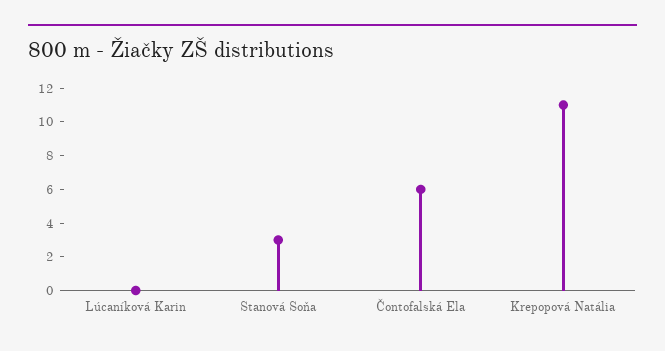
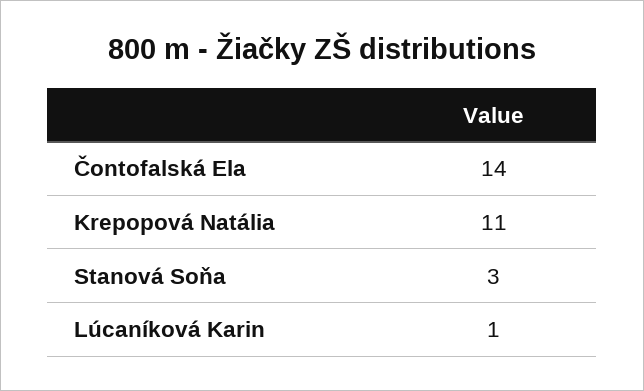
Lúcaníková Karin: 0 -> 1
Čontofalská Ela: 6 -> 14

